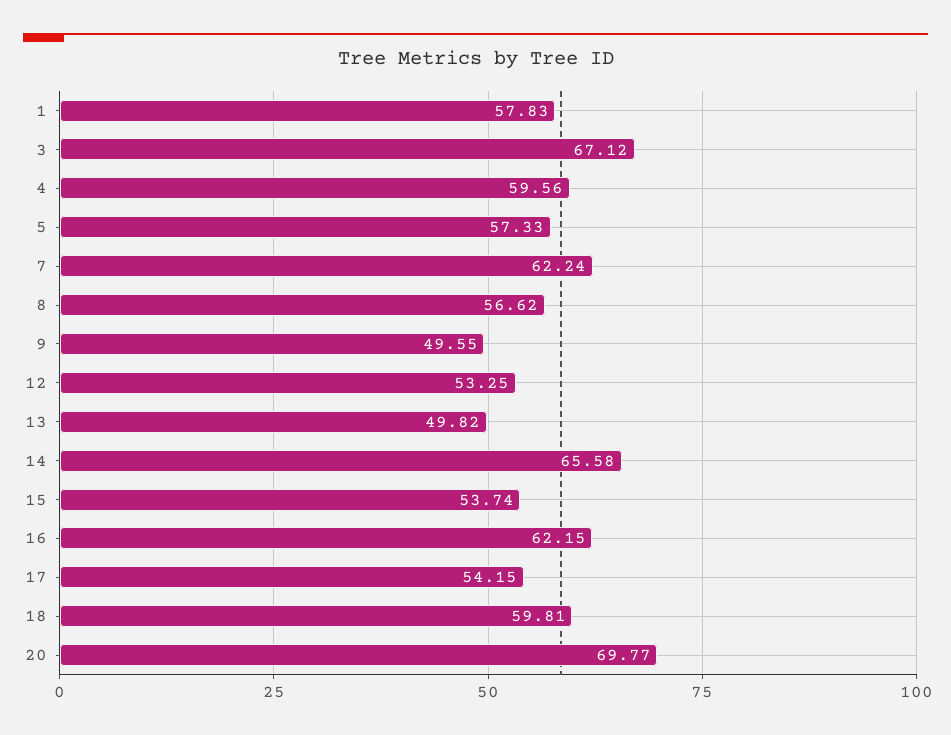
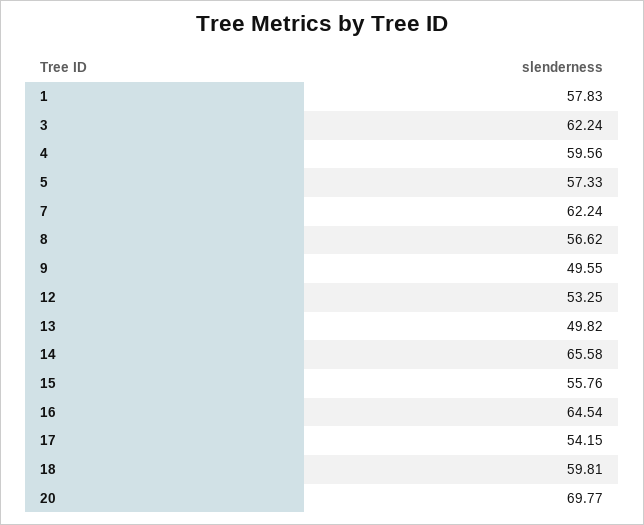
3: 67.12 -> 62.24
15: 53.74 -> 55.76
16: 62.15 -> 64.54

